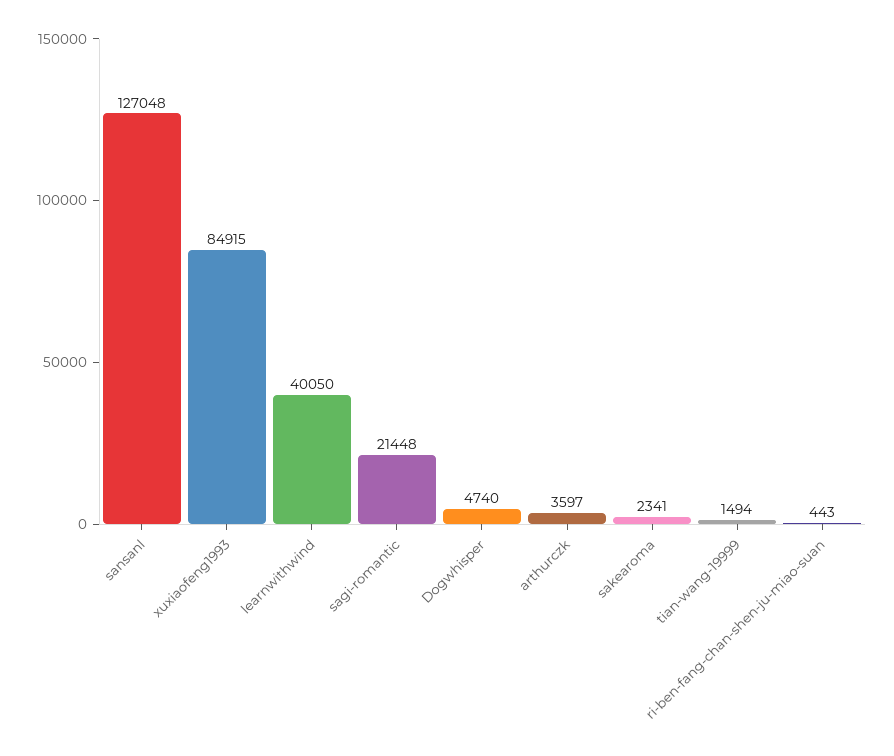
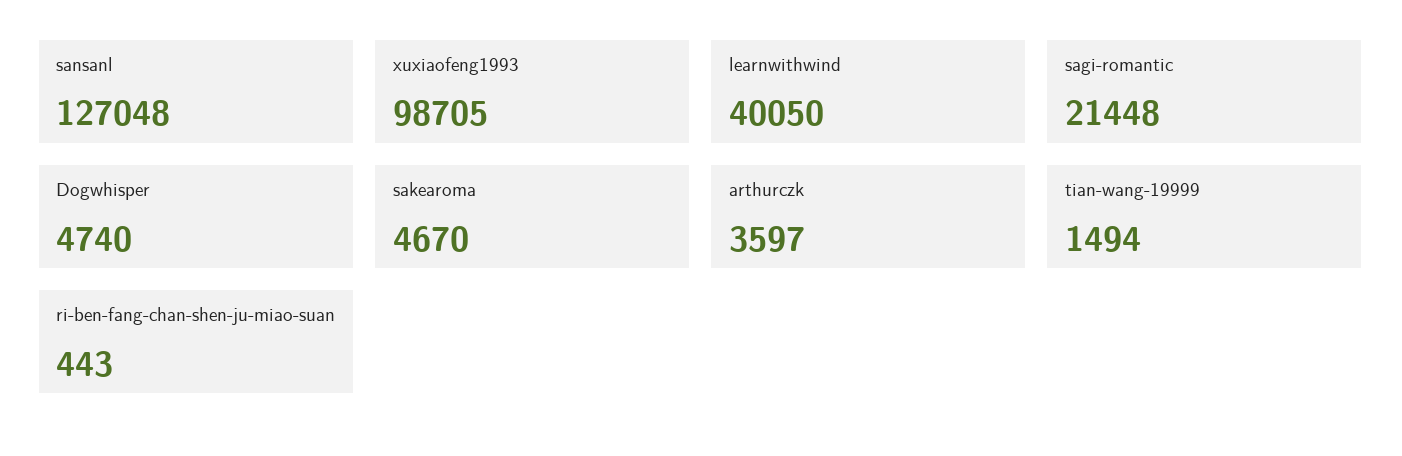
xuxiaofeng1993: 84915 -> 98705
sakearoma: 2341 -> 4670

